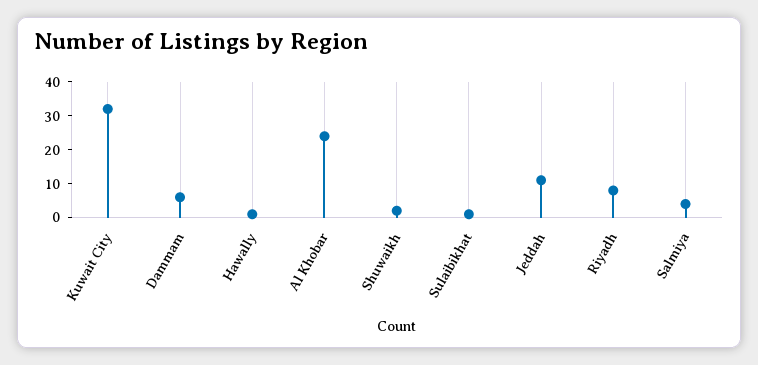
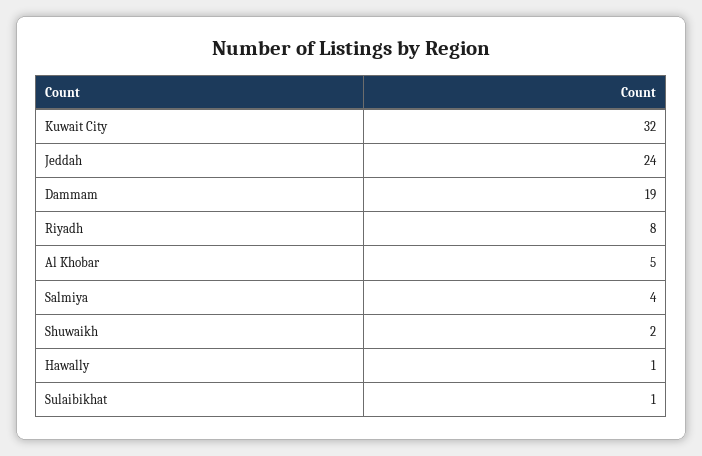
Dammam: 5 -> 19
Al Khobar: 25 -> 5
Jeddah: 10 -> 24

